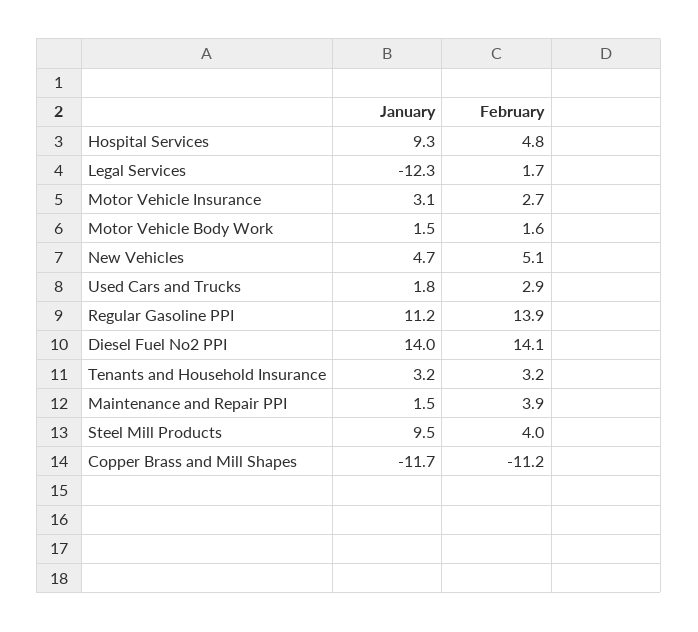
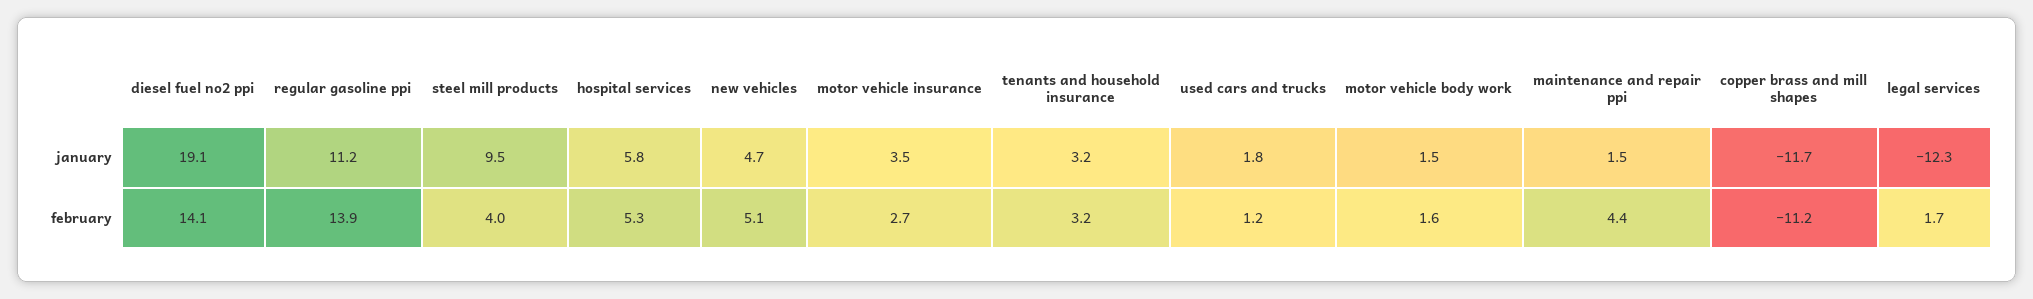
January, Hospital Services: 9.3 -> 5.8
February, Hospital Services: 4.8 -> 5.3
January, Motor Vehicle Insurance: 3.1 -> 3.5
February, Used Cars and Trucks: 2.9 -> 1.2
January, Diesel Fuel No2 PPI: 14 -> 19.1
February, Maintenance and Repair PPI: 3.9 -> 4.4

